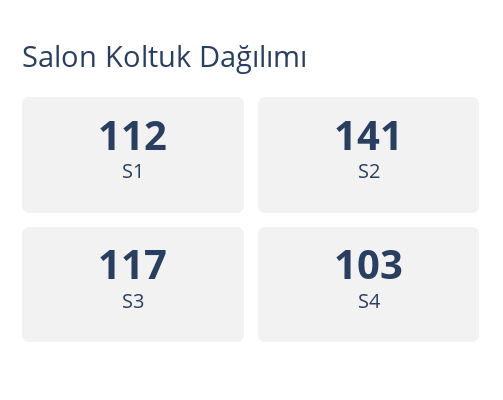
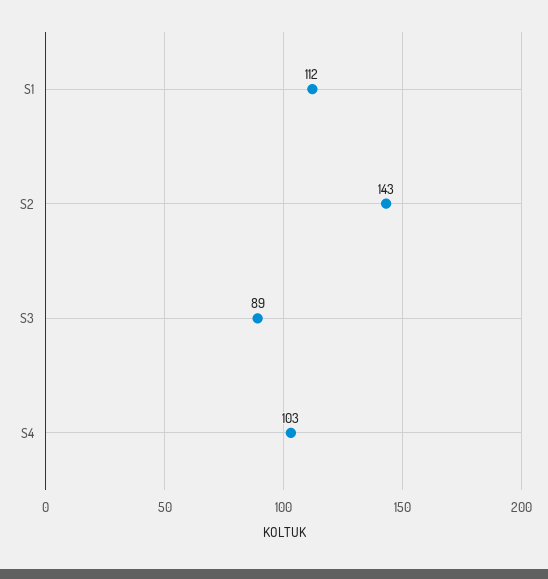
S2: 141 -> 143
S3: 117 -> 89

